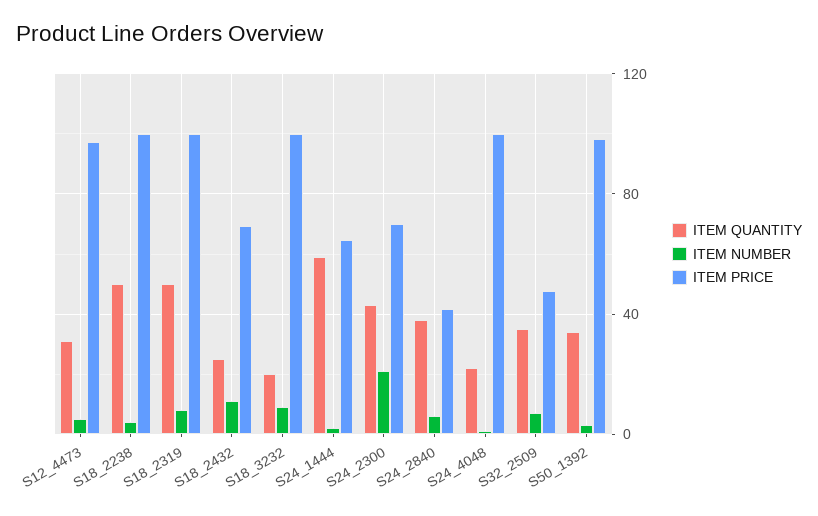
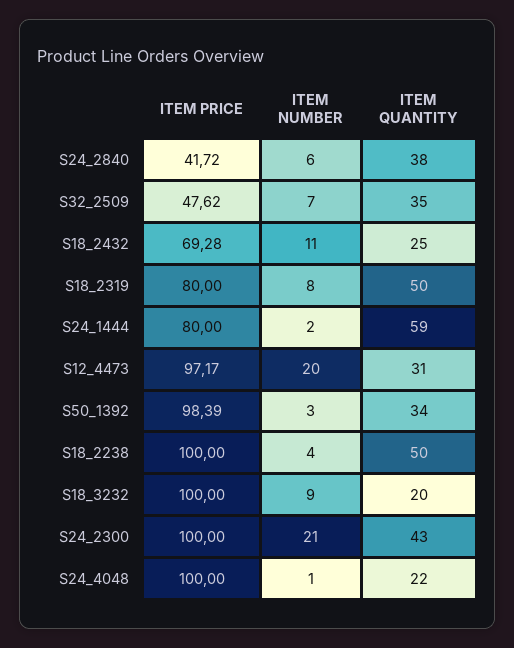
ITEM NUMBER, S12_4473: 5 -> 20
ITEM PRICE, S18_2319: 100 -> 80
ITEM PRICE, S24_1444: 65 -> 80
ITEM PRICE, S24_2300: 70 -> 100

